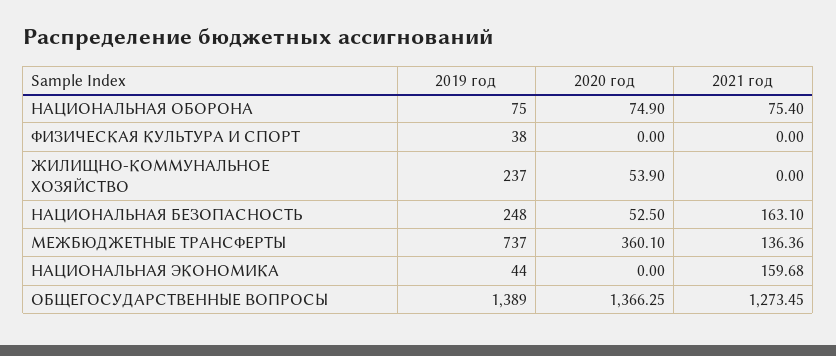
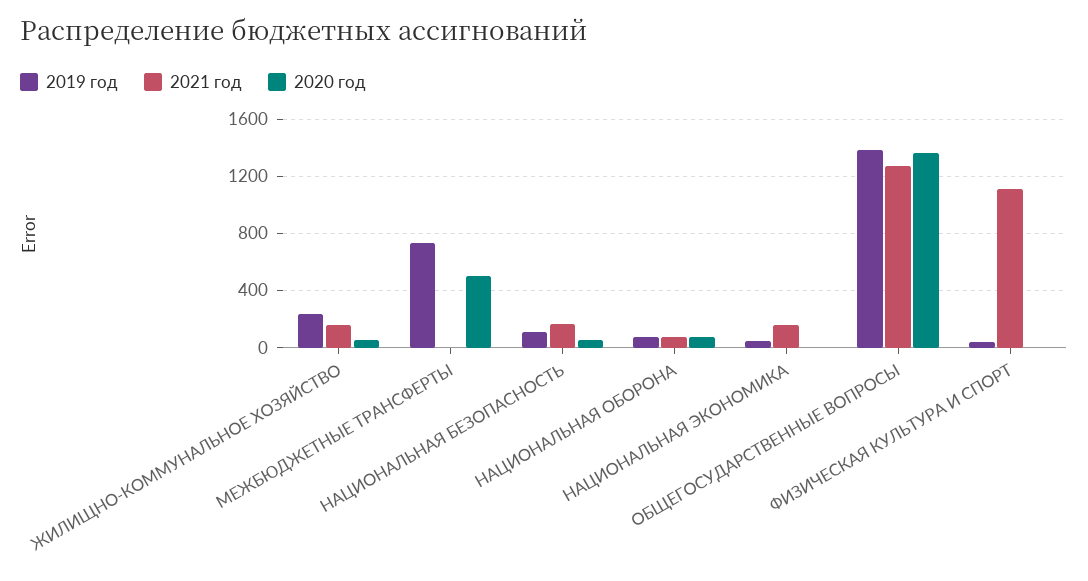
2021 год, ФИЗИЧЕСКАЯ КУЛЬТУРА И СПОРТ: 0 -> 1100
2021 год, ЖИЛИЩНО-КОММУНАЛЬНОЕ ХОЗЯЙСТВО: 0 -> 150
2019 год, НАЦИОНАЛЬНАЯ БЕЗОПАСНОСТЬ: 248 -> 100
2020 год, МЕЖБЮДЖЕТНЫЕ ТРАНСФЕРТЫ: 360.1 -> 500
2021 год, МЕЖБЮДЖЕТНЫЕ ТРАНСФЕРТЫ: 136.36 -> 0

